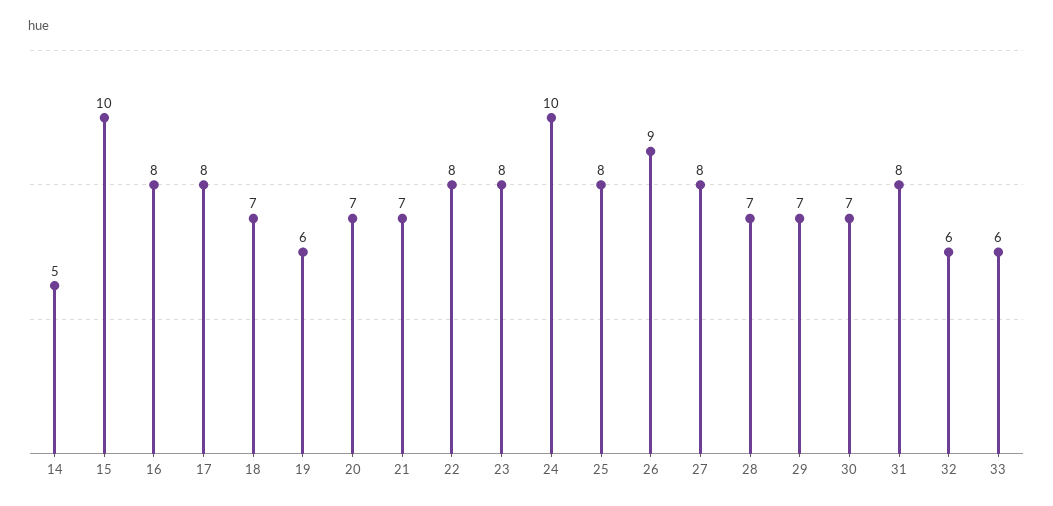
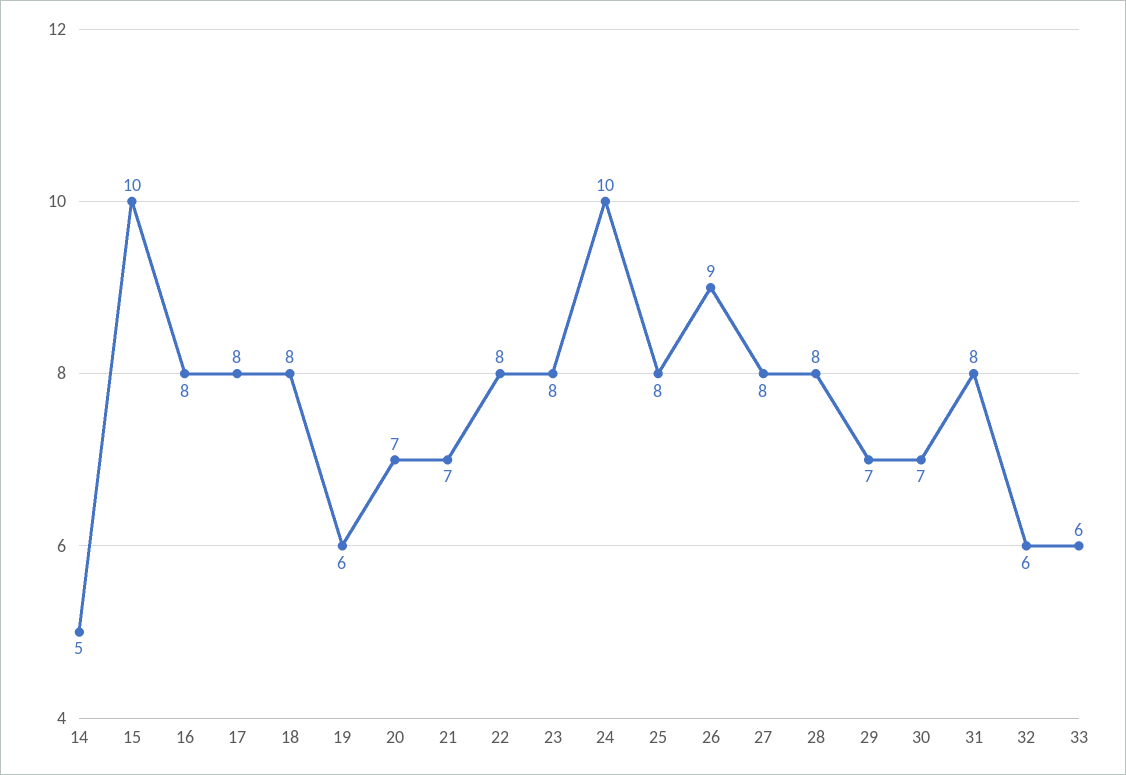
18: 7 -> 8
28: 7 -> 8

